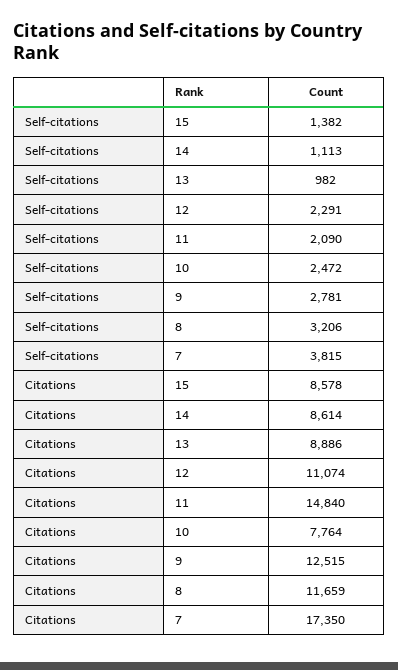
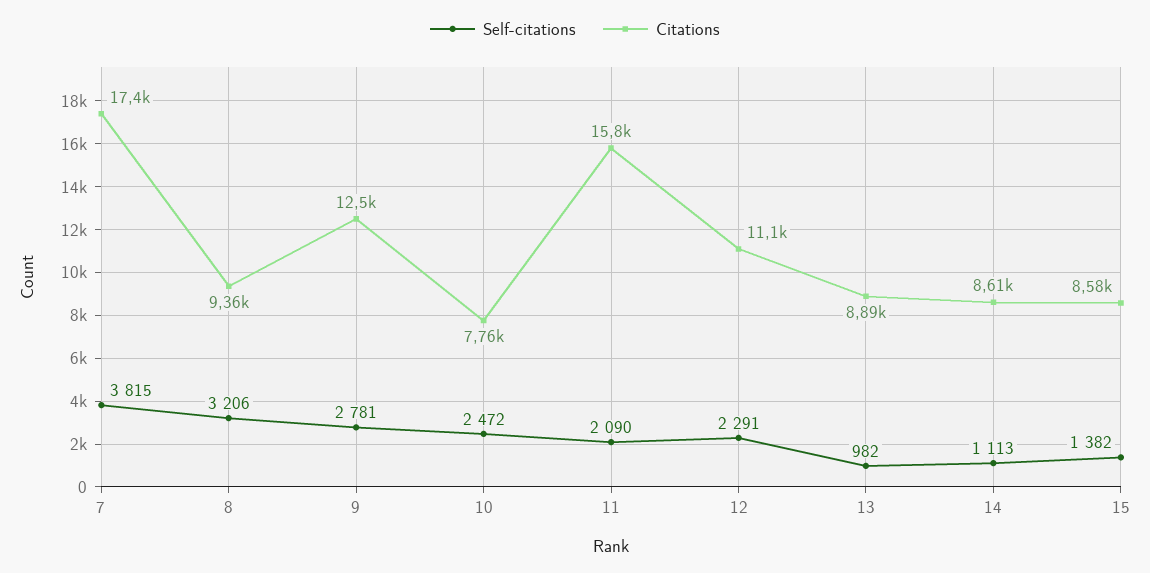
Citations, 11: 14840 -> 15800
Citations, 8: 11659 -> 9360

